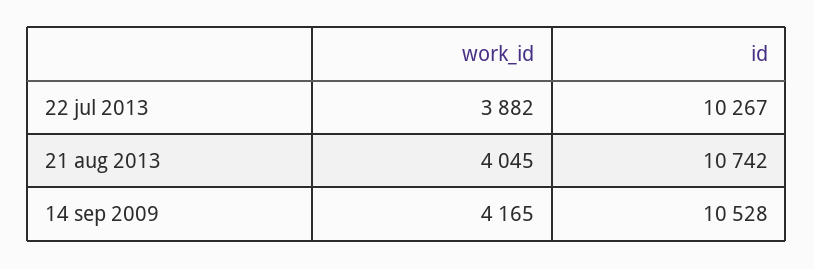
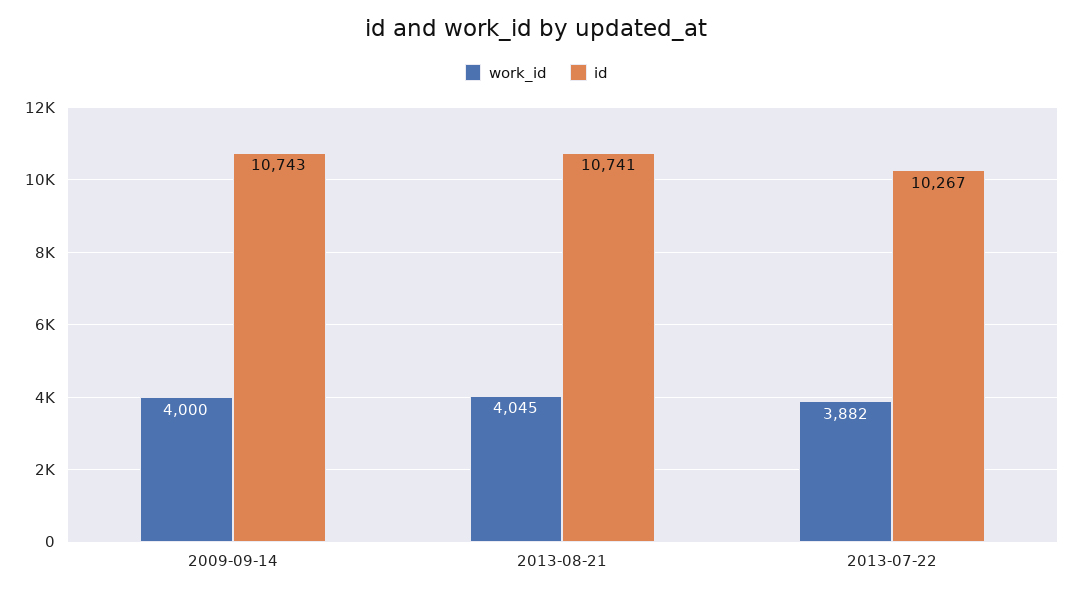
id, 21 aug 2013: 10742 -> 10741
work_id, 14 sep 2009: 4165 -> 4000
id, 14 sep 2009: 10528 -> 10743

